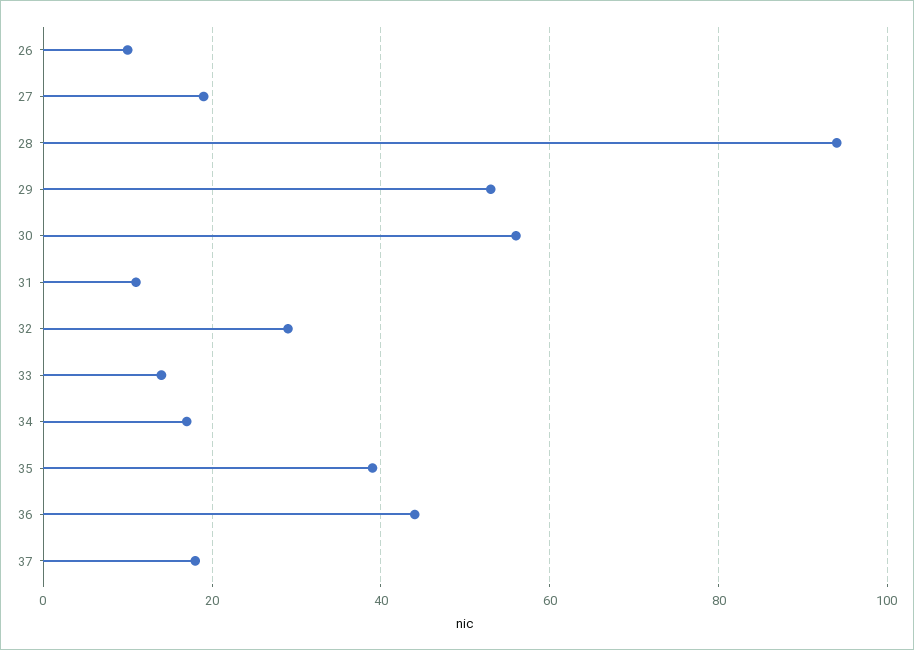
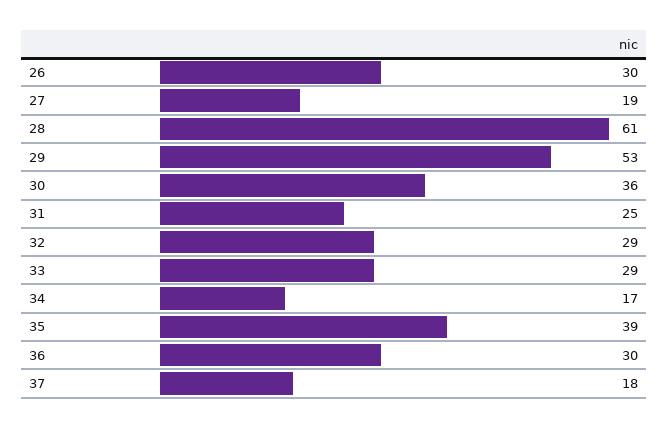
26: 10 -> 30
28: 95 -> 61
30: 55 -> 36
31: 10 -> 25
33: 15 -> 29
36: 45 -> 30

